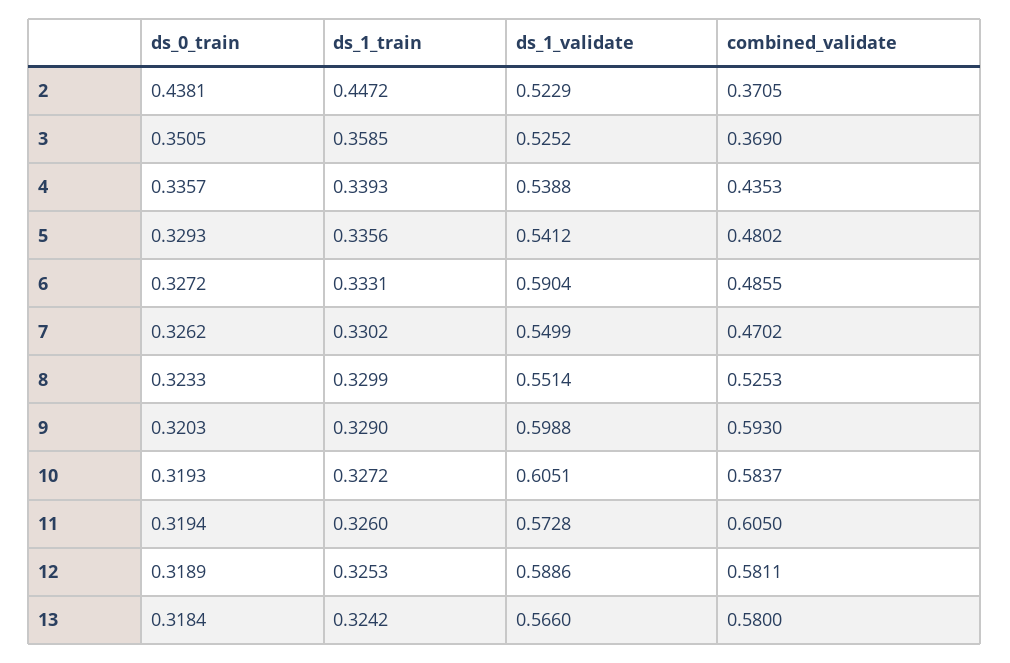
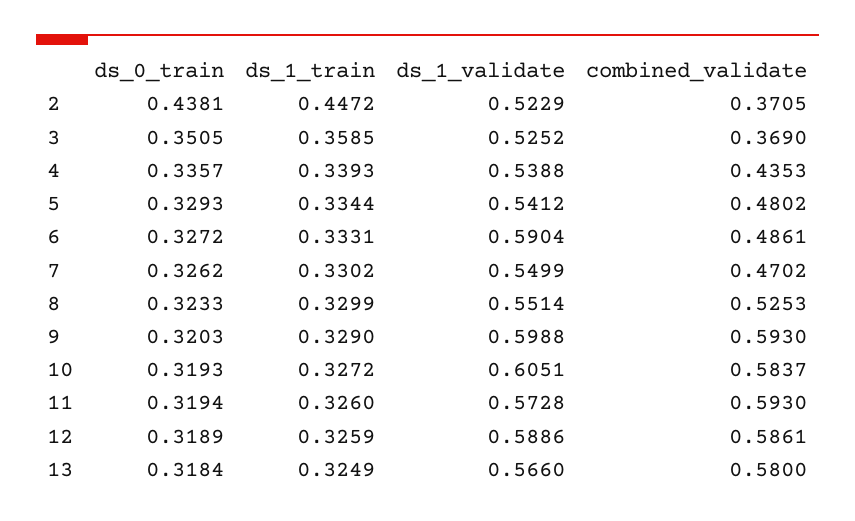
ds_1_train, 5: 0.3356 -> 0.3344
combined_validate, 6: 0.4855 -> 0.4861
combined_validate, 11: 0.605 -> 0.593
ds_1_train, 12: 0.3253 -> 0.3259
combined_validate, 12: 0.5811 -> 0.5861
ds_1_train, 13: 0.3242 -> 0.3249

